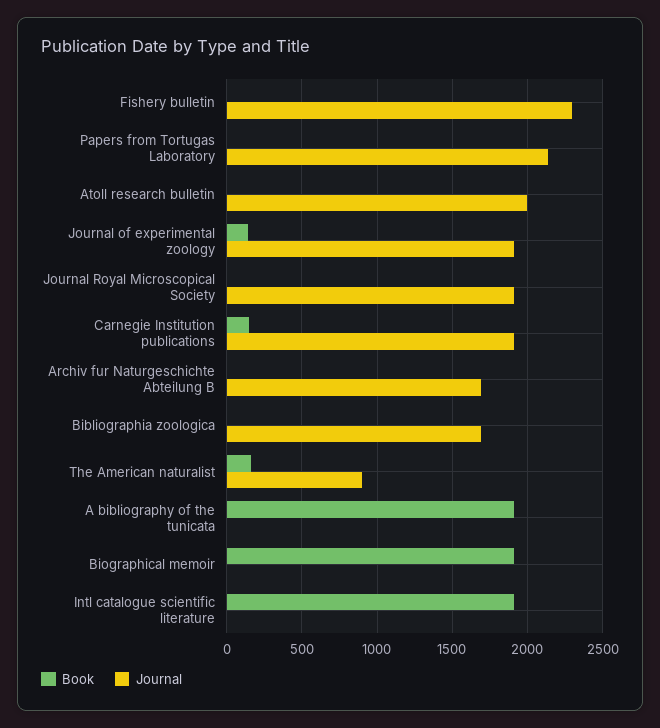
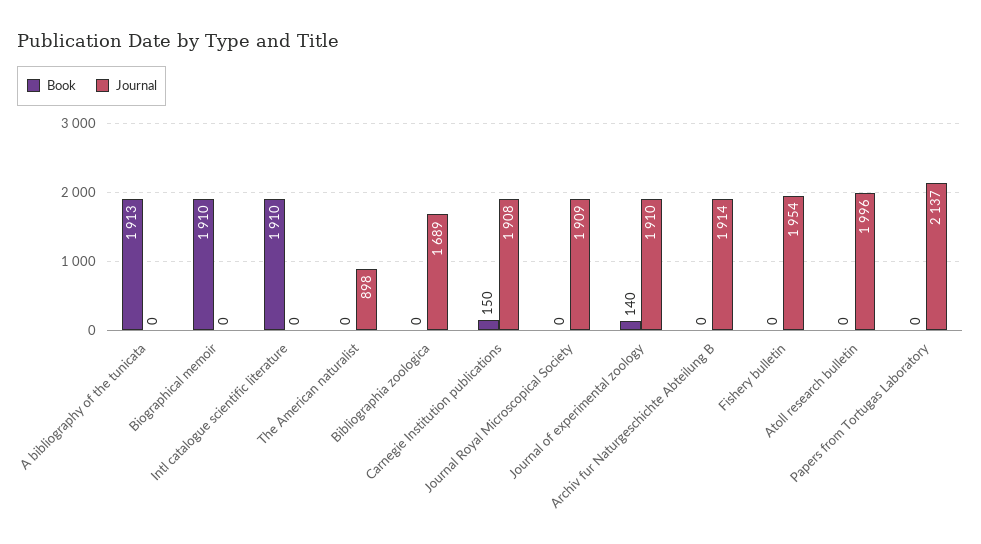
Journal, Fishery bulletin: 2300 -> 1954
Journal, Archiv fur Naturgeschichte Abteilung B: 1700 -> 1914
Book, The American naturalist: 150 -> 0

